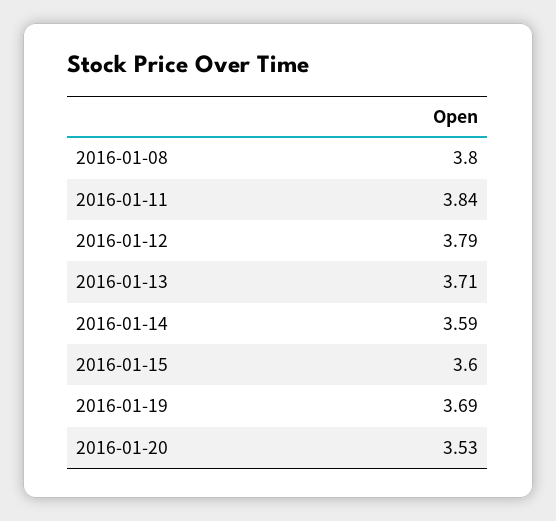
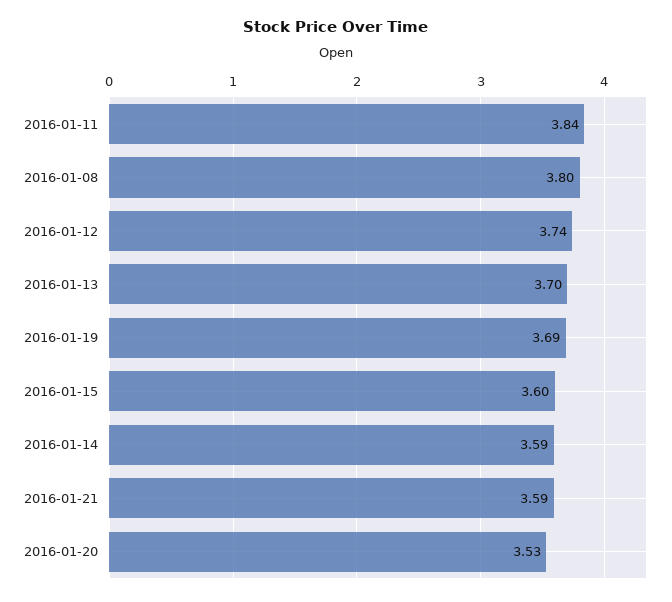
2016-01-12: 3.79 -> 3.74
2016-01-13: 3.71 -> 3.7
2016-01-21: none -> 3.59

